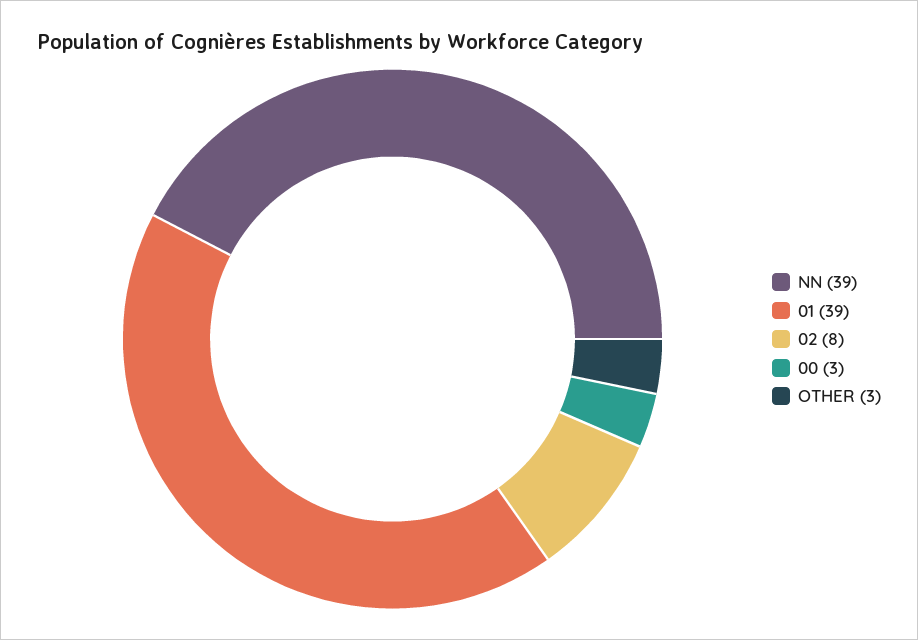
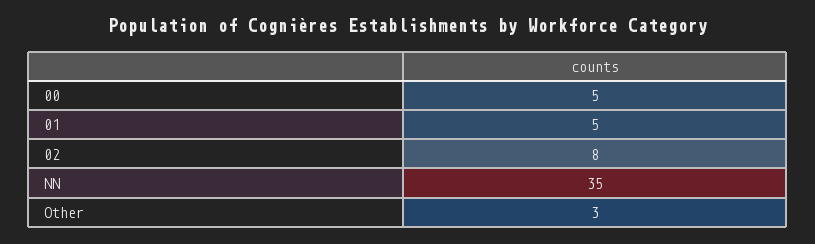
NN: 39 -> 35
01: 39 -> 5
00: 3 -> 5

